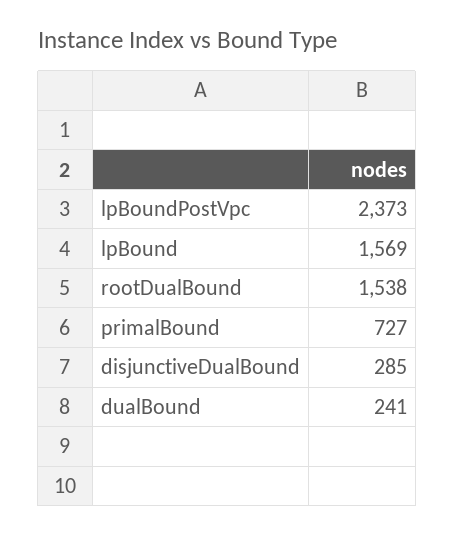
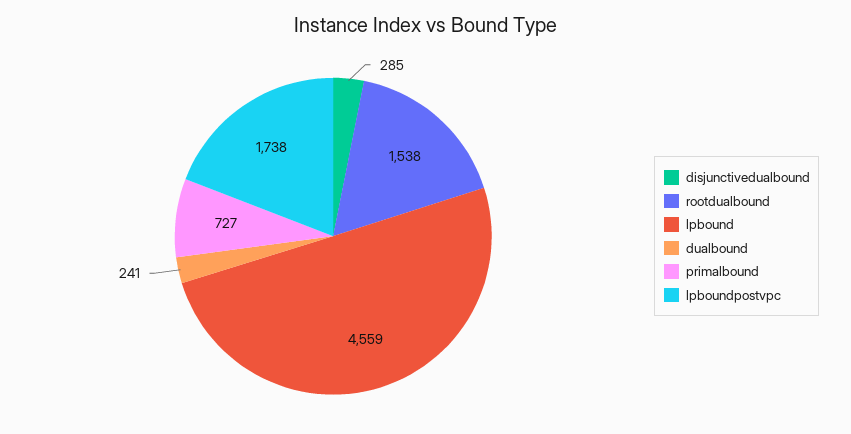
lpBoundPostVpc: 2373 -> 1738
lpBound: 1569 -> 4559

